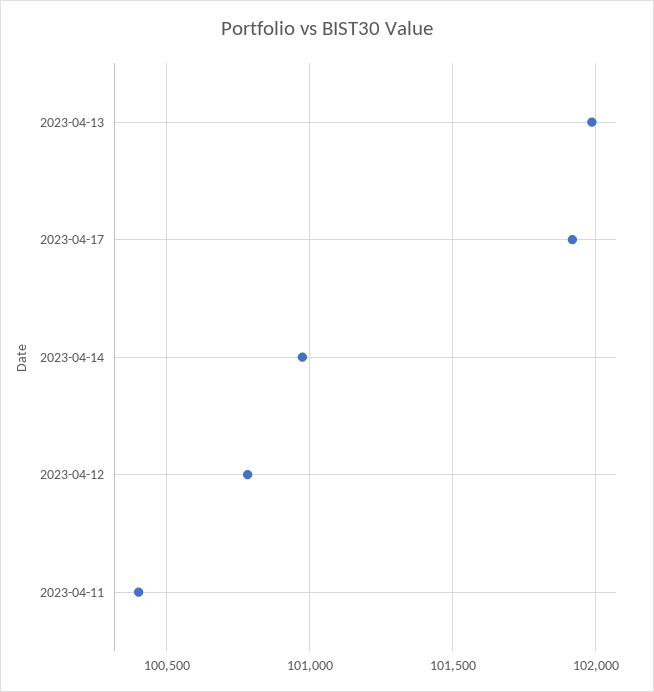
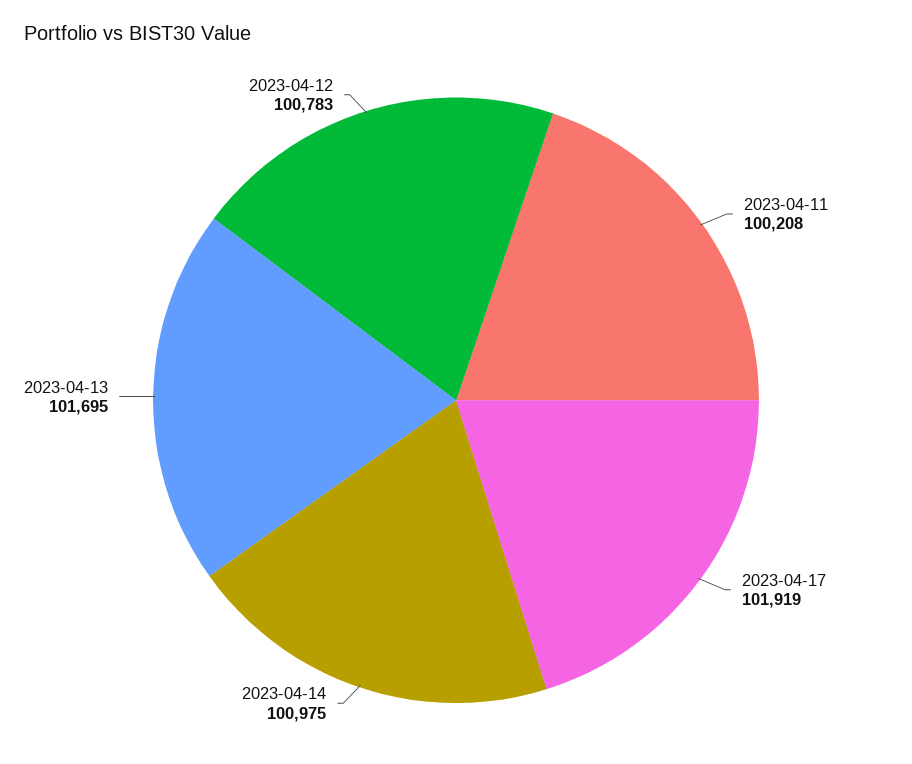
2023-04-13: 102000 -> 101695
2023-04-11: 100400 -> 100208

